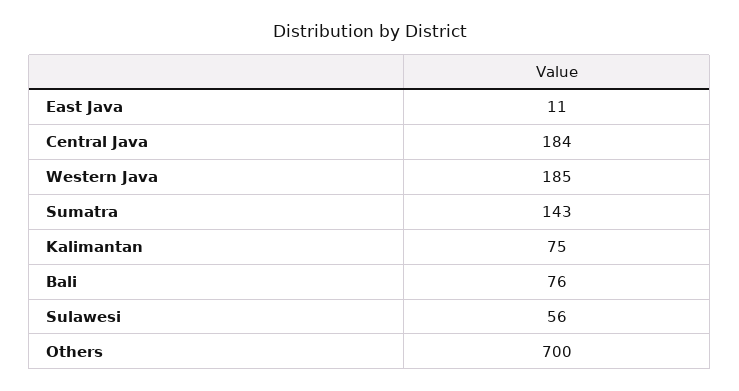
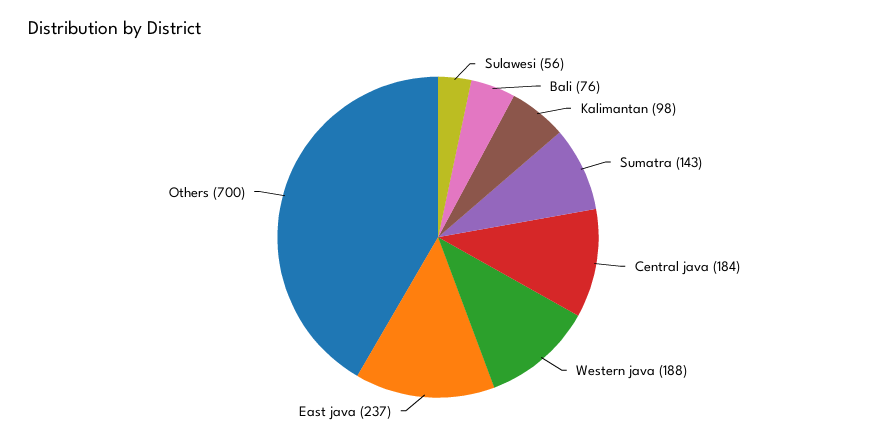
East Java: 11 -> 237
Western Java: 185 -> 188
Kalimantan: 75 -> 98

